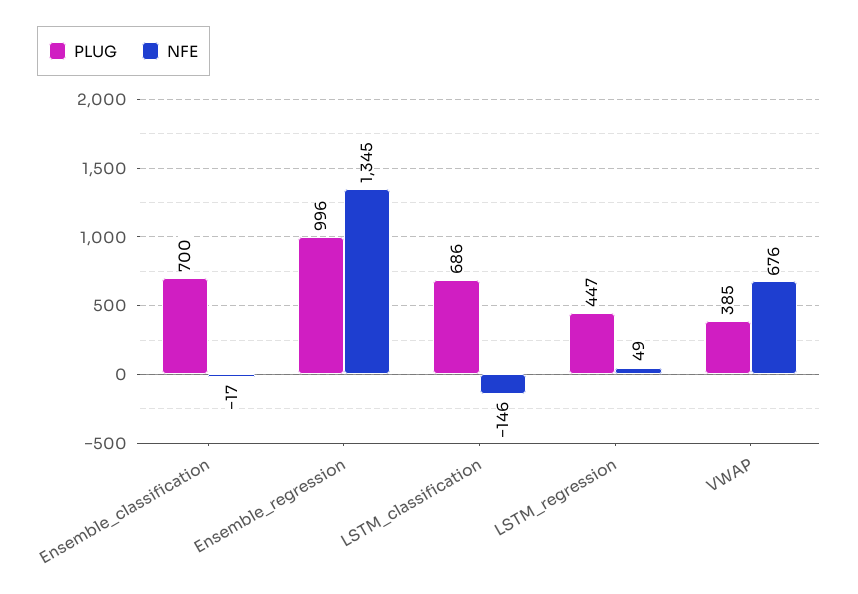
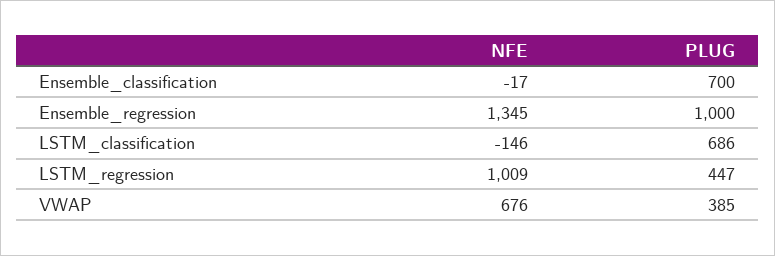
PLUG, Ensemble_regression: 996 -> 1000
NFE, LSTM_regression: 49 -> 1009

